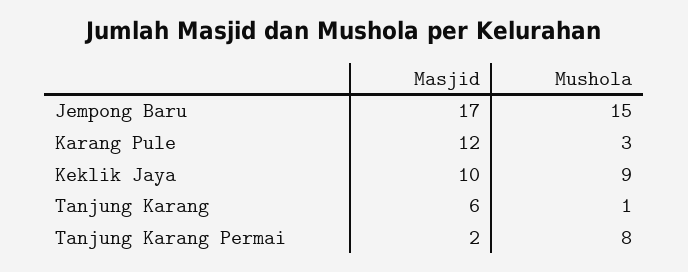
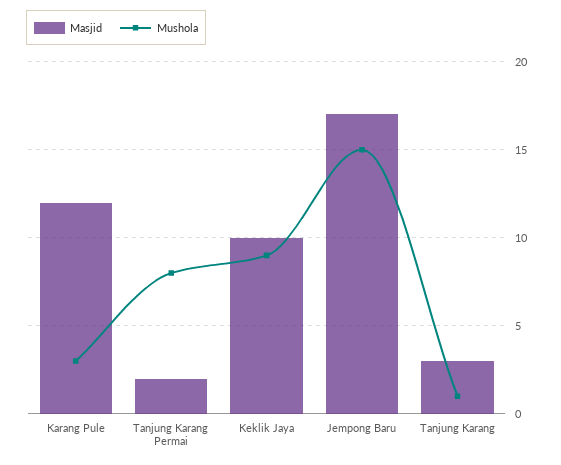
Masjid, Tanjung Karang: 6 -> 3

